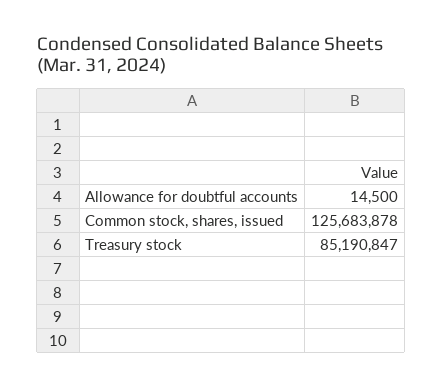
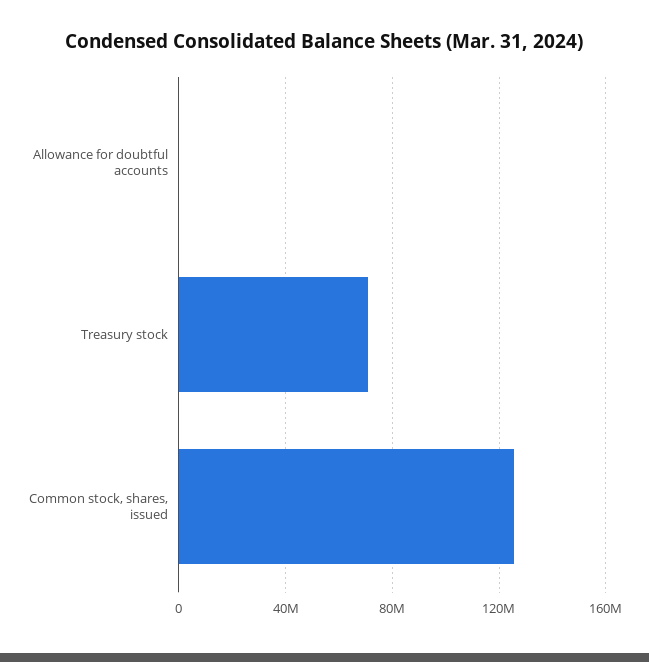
Treasury stock: 85190847 -> 70000000

